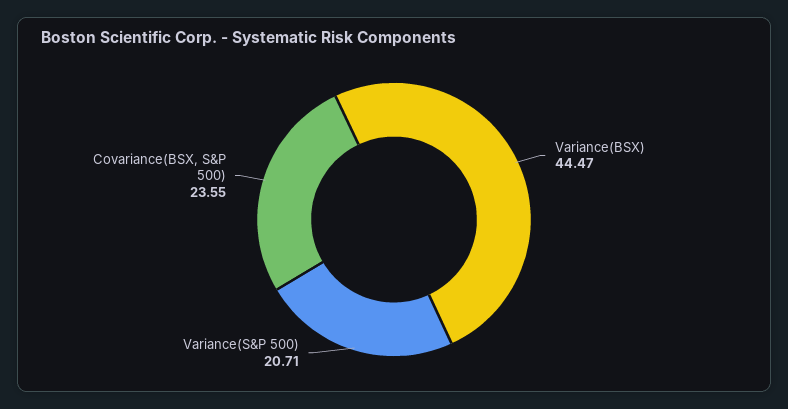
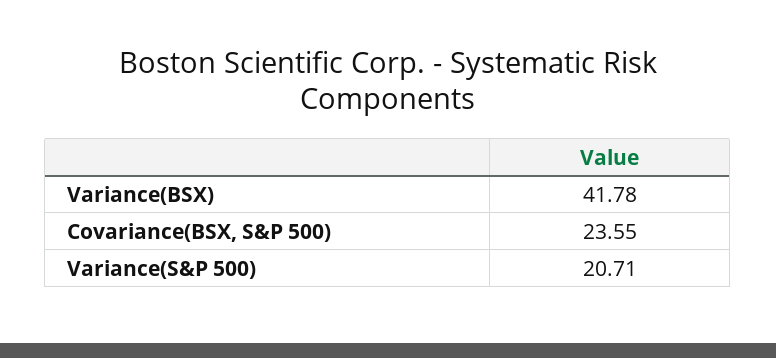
Variance(BSX): 44.47 -> 41.78

